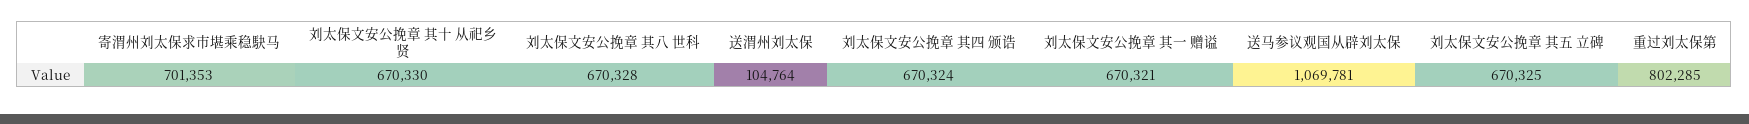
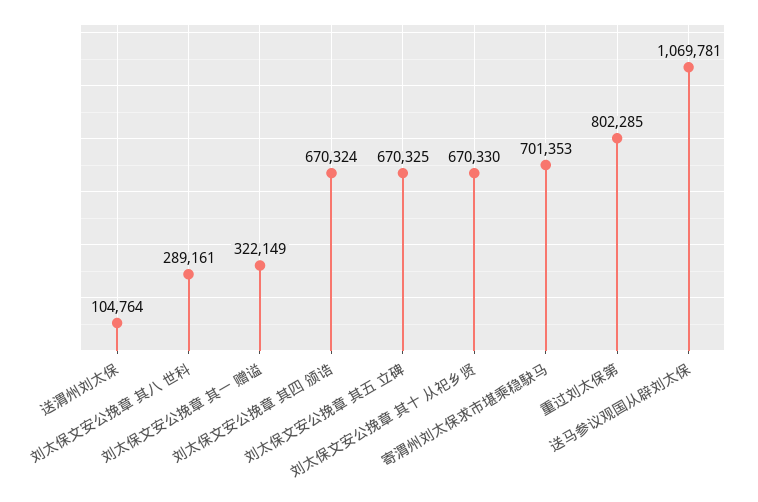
刘太保文安公挽章 其八 世科: 670328 -> 289161
刘太保文安公挽章 其一 赠谥: 670321 -> 322149

